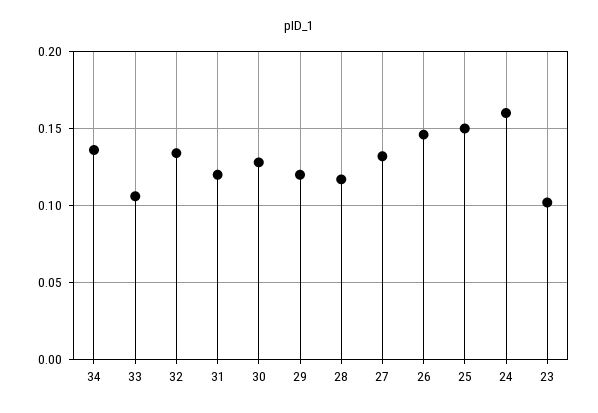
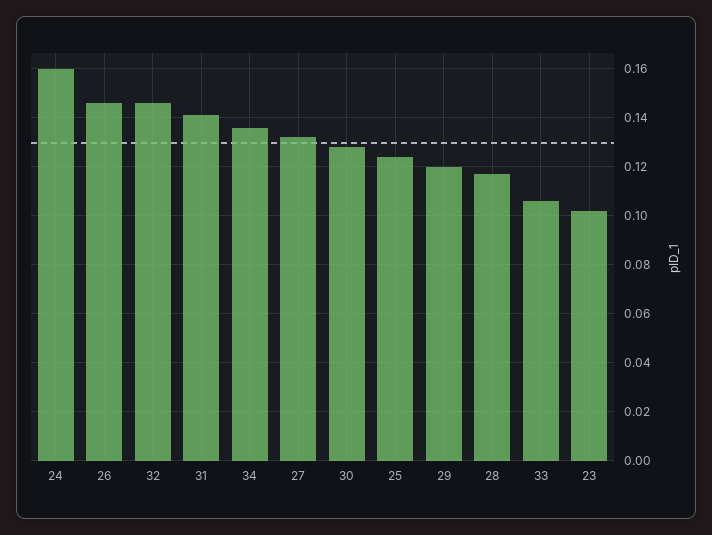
32: 0.135 -> 0.145
31: 0.12 -> 0.14
25: 0.15 -> 0.125

